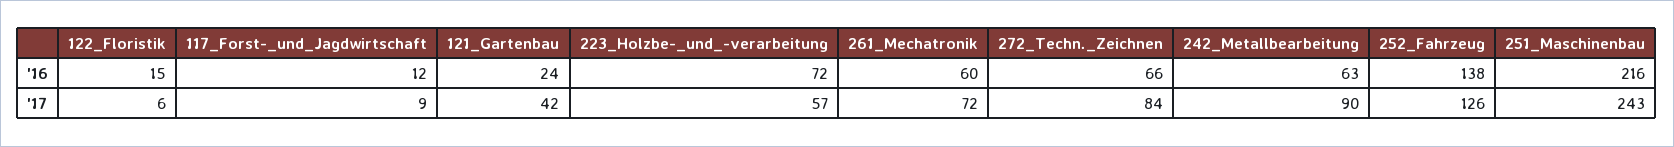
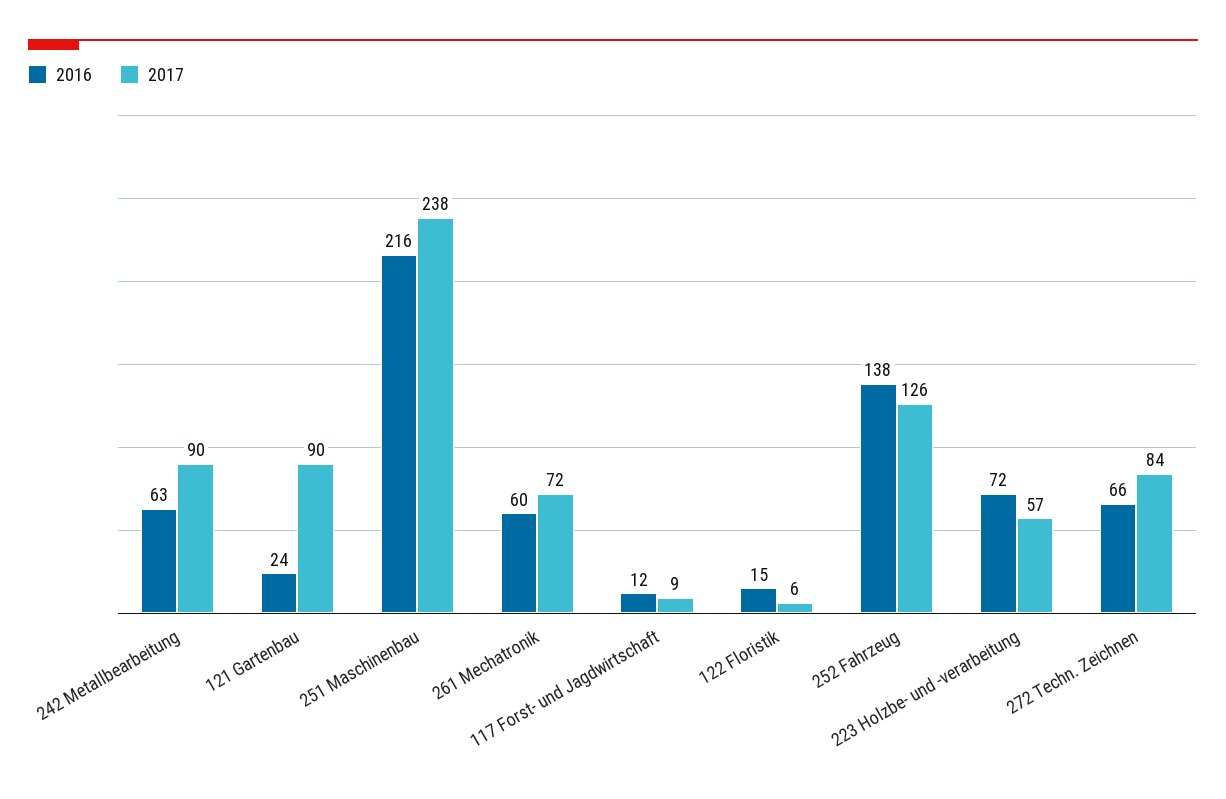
'17, 121_Gartenbau: 42 -> 90
'17, 251_Maschinenbau: 243 -> 238

